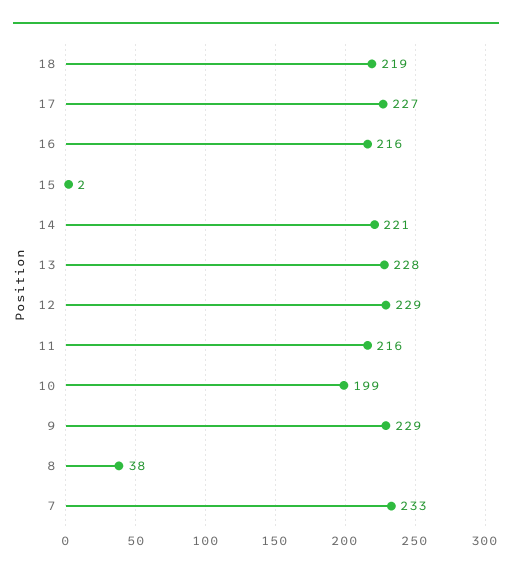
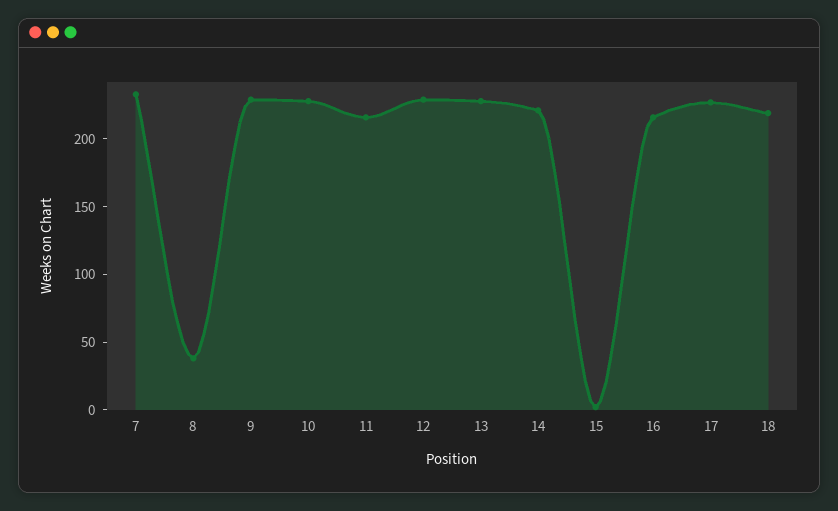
10: 199 -> 230

